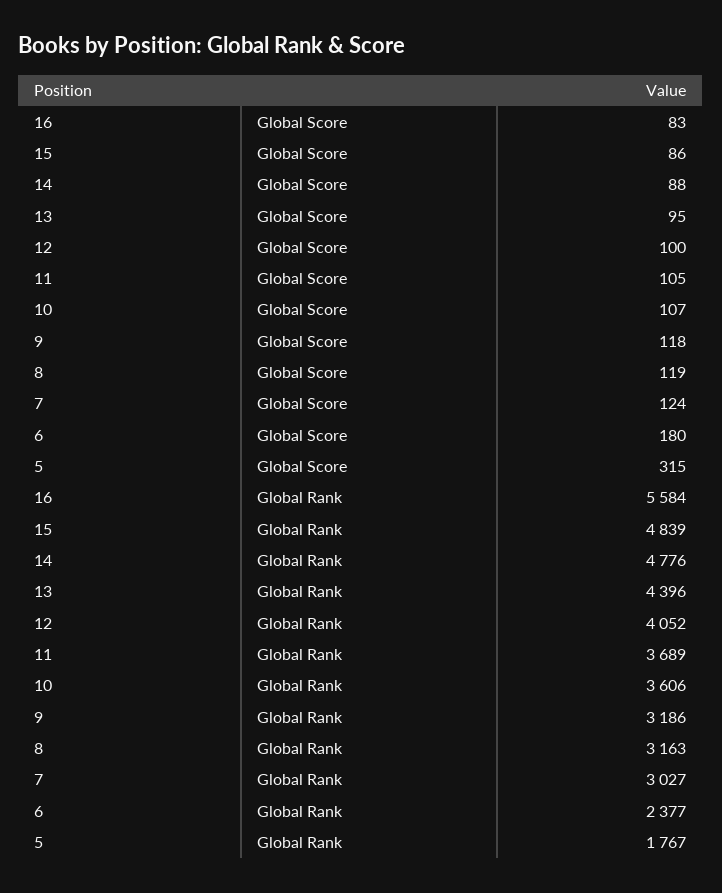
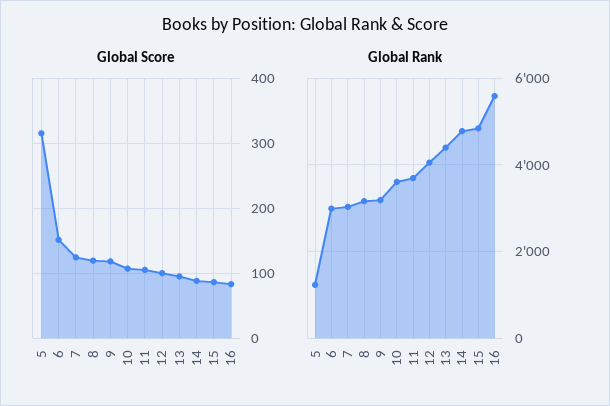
Global Score, 6: 180 -> 150
Global Rank, 6: 2377 -> 3000
Global Rank, 5: 1767 -> 1200

